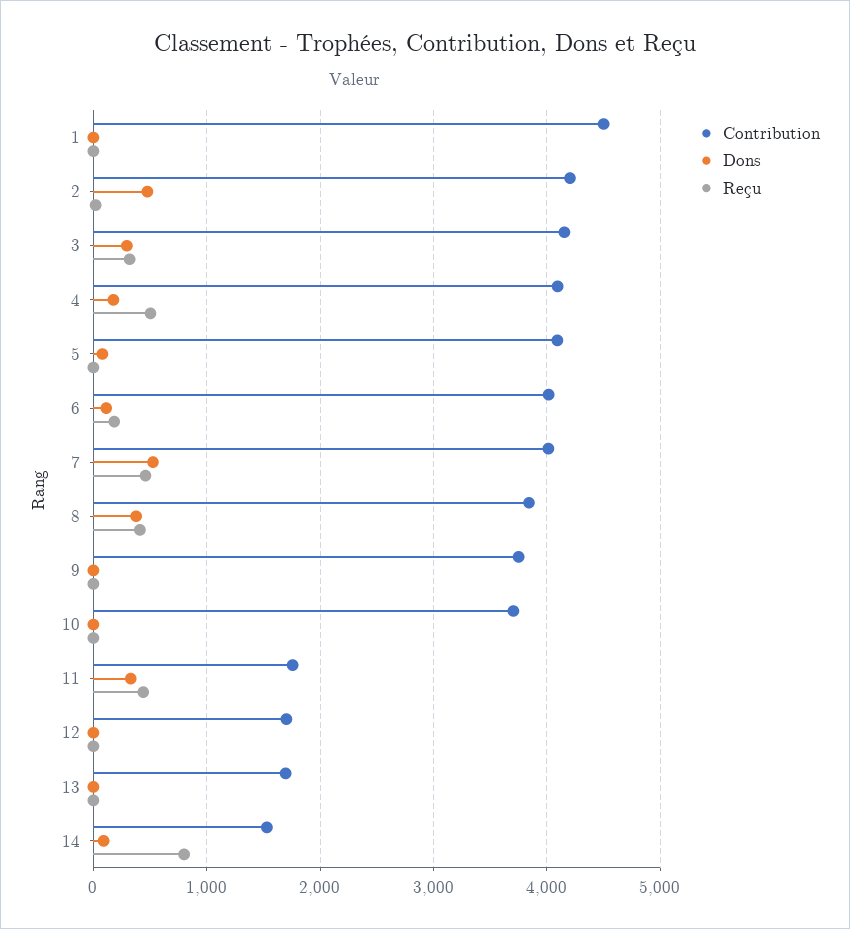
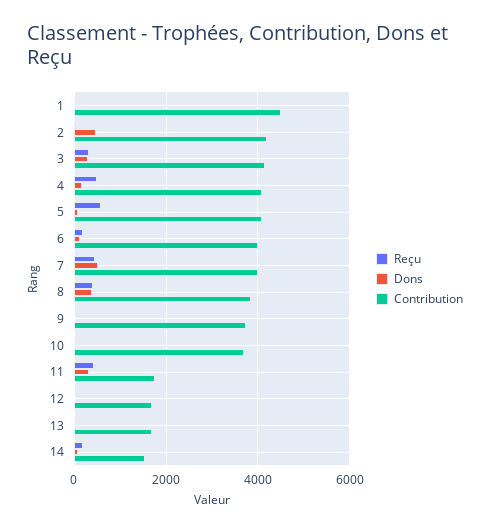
Reçu, 5: 0 -> 600
Reçu, 14: 800 -> 200

